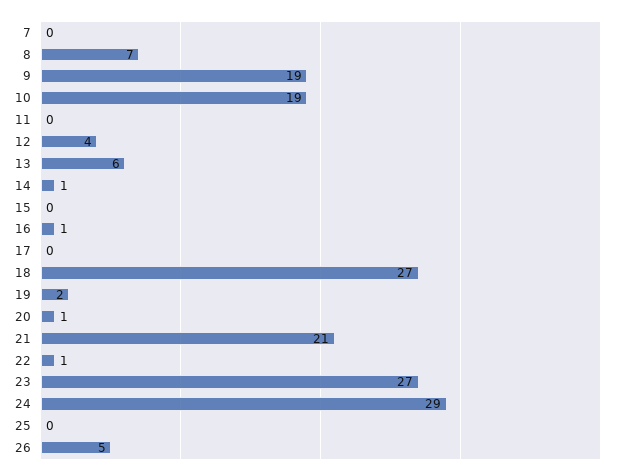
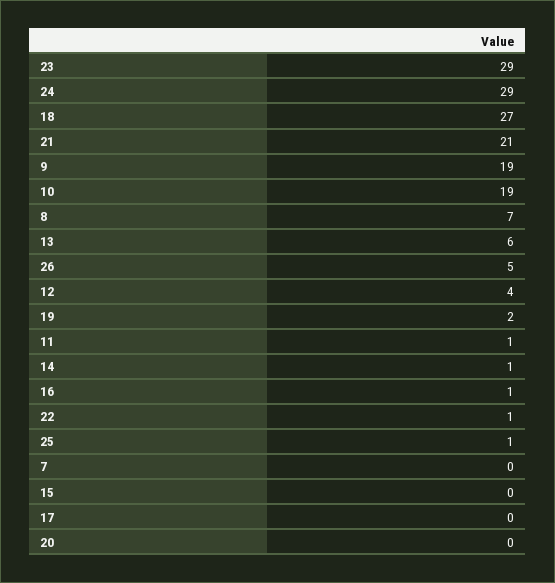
11: 0 -> 1
20: 1 -> 0
23: 27 -> 29
25: 0 -> 1

